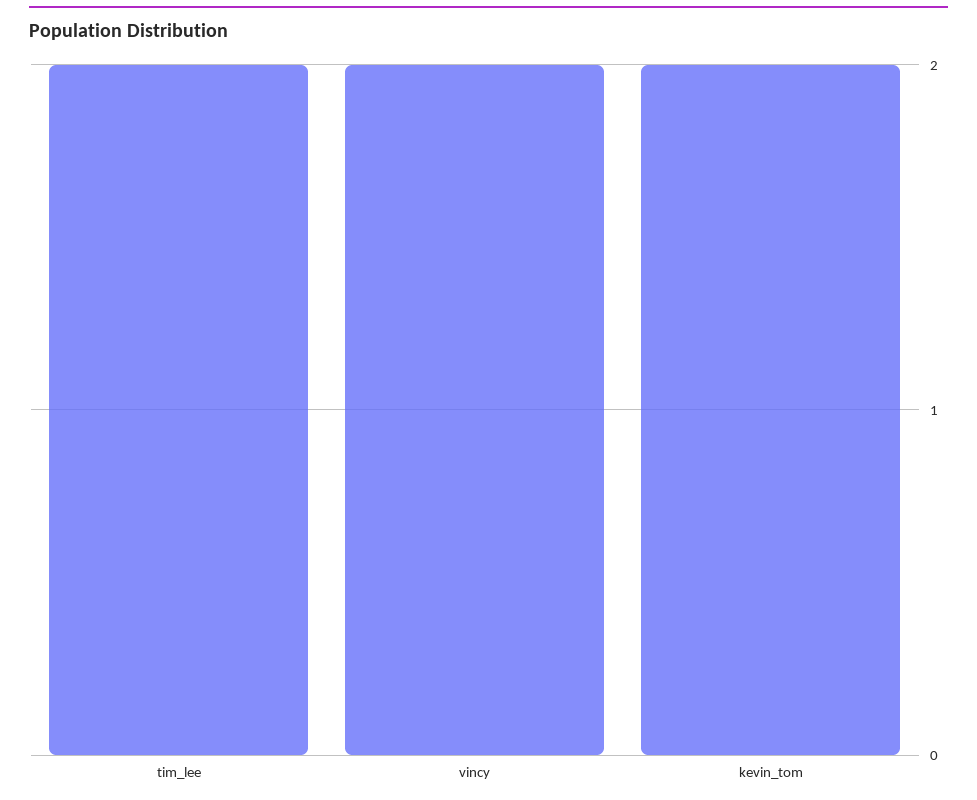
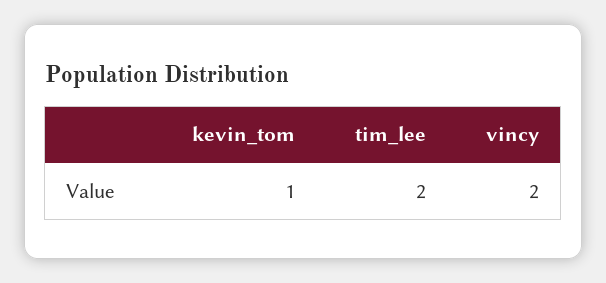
kevin_tom: 2 -> 1

